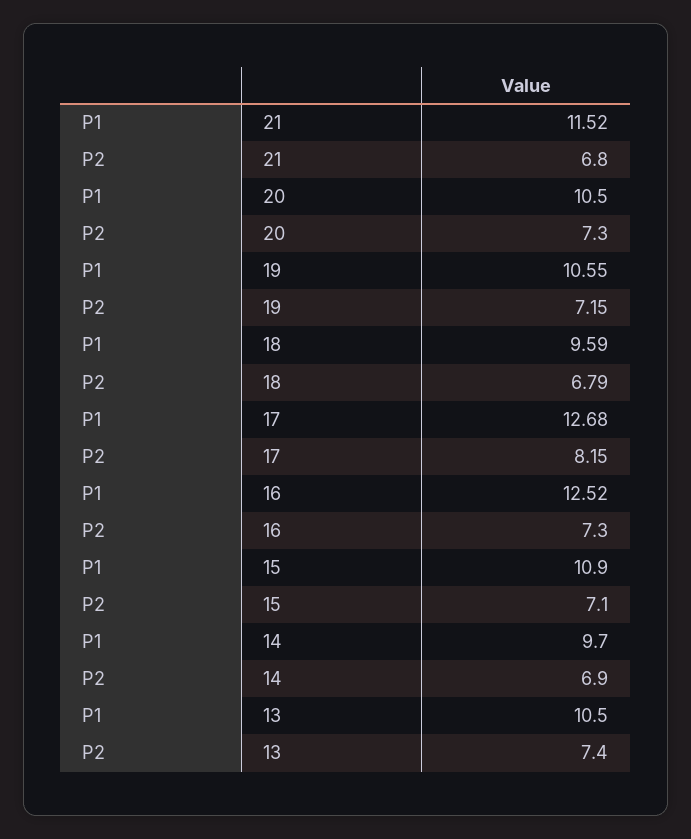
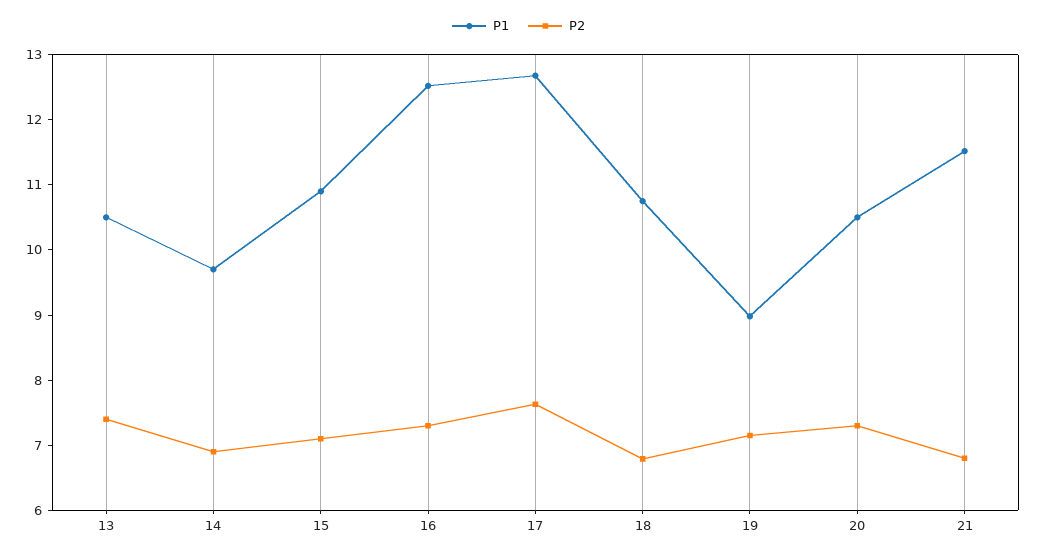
P1, 19: 10.55 -> 9
P1, 18: 9.59 -> 10.8
P2, 17: 8.15 -> 7.6

